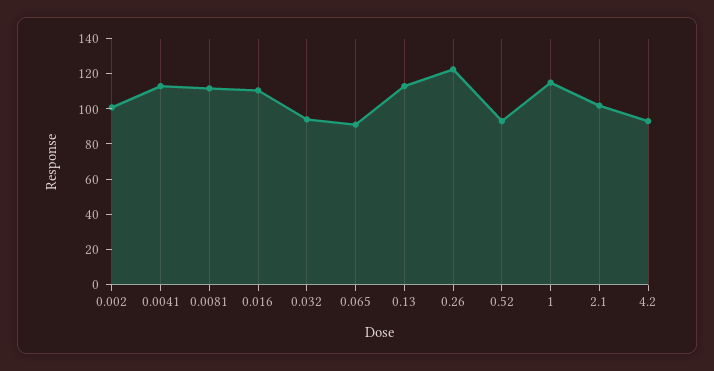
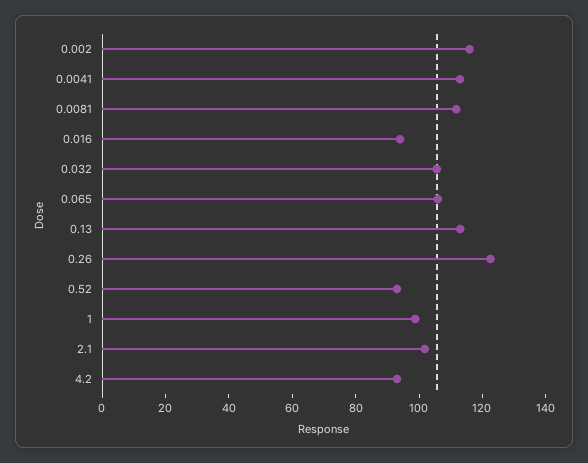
0.002: 100 -> 115
0.016: 110 -> 95
0.032: 95 -> 105
0.065: 90 -> 105
1: 115 -> 100

